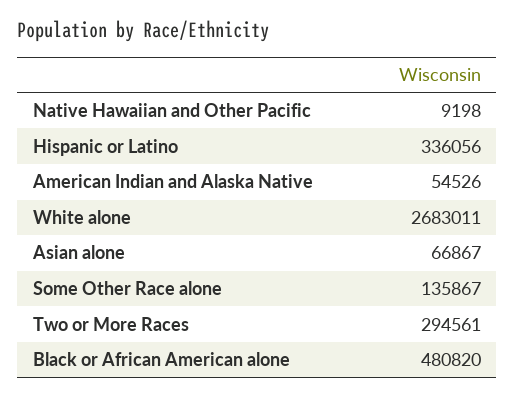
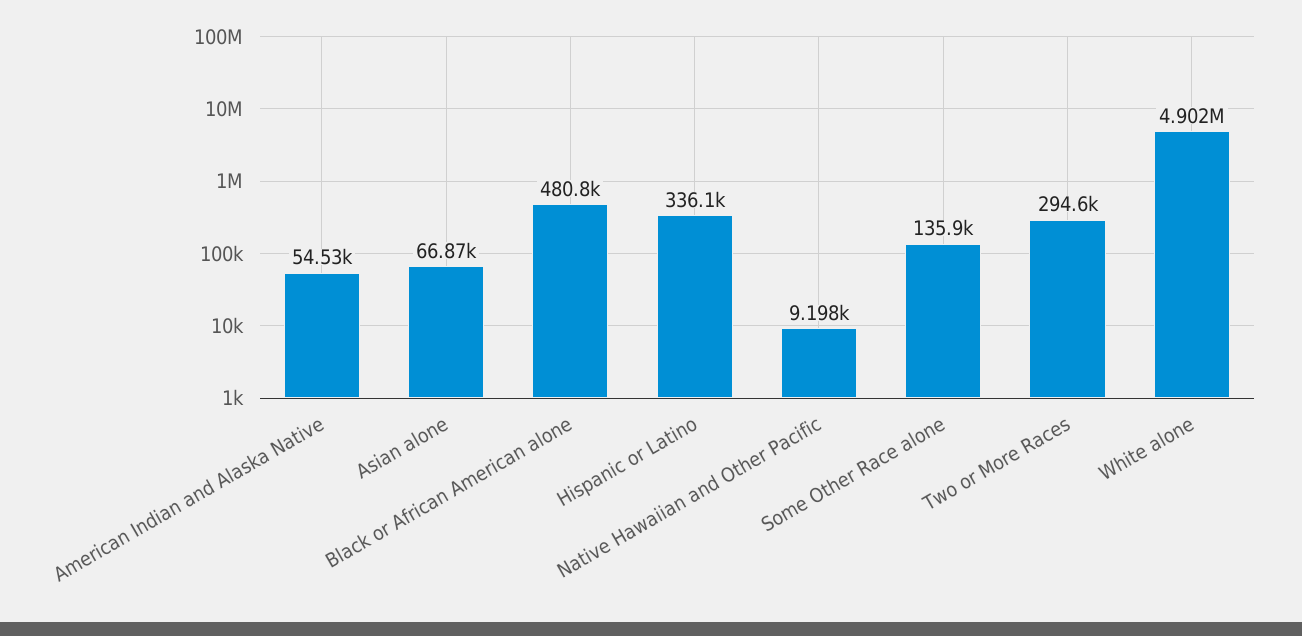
White alone: 2683011 -> 4902000

